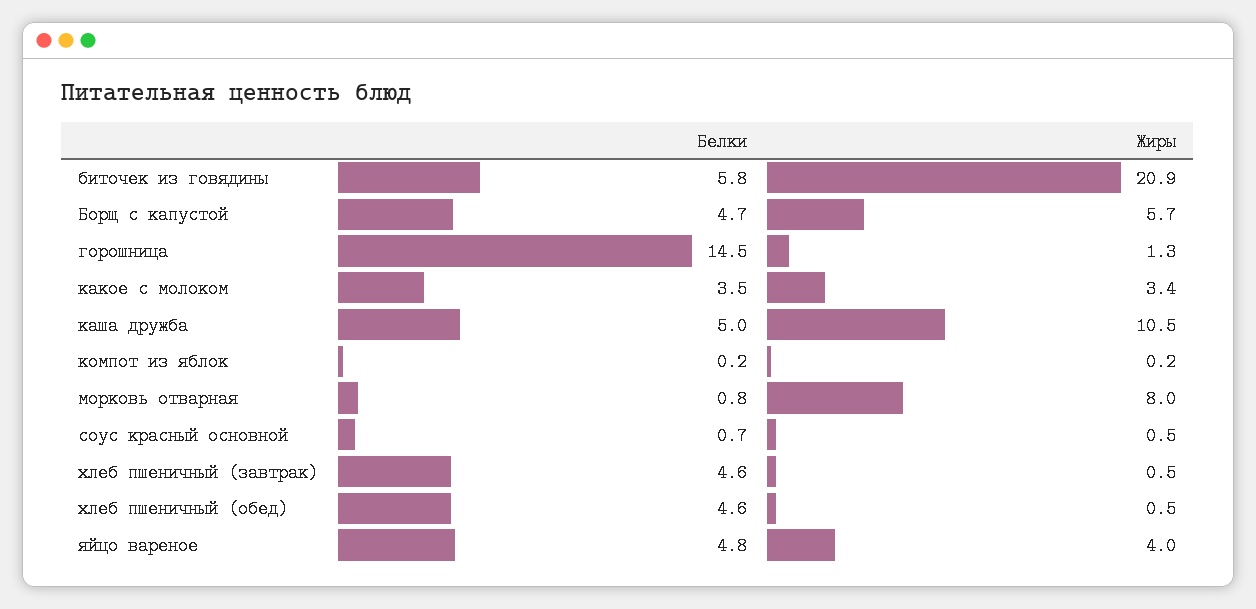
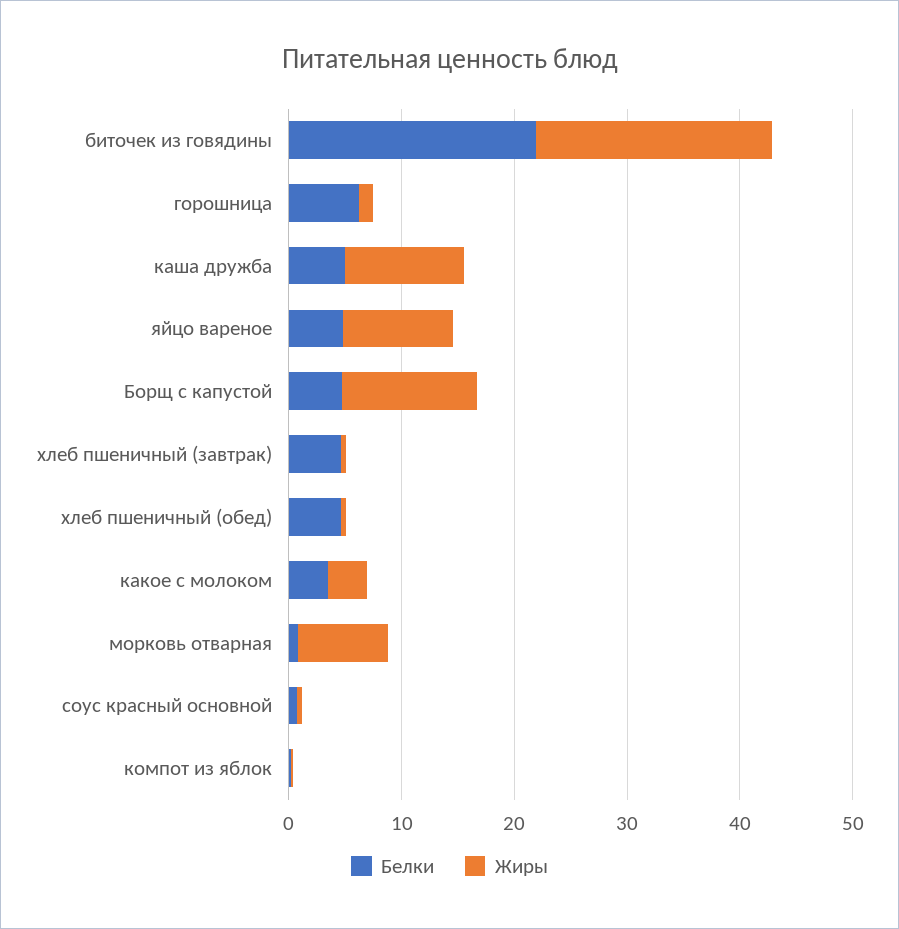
Белки, биточек из говядины: 5.8 -> 22
Жиры, Борщ с капустой: 5.7 -> 12
Белки, горошница: 14.5 -> 6
Жиры, яйцо вареное: 4 -> 10

